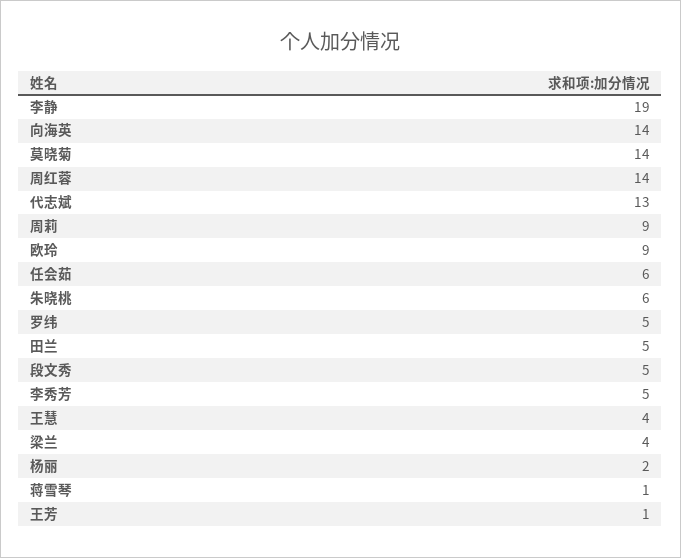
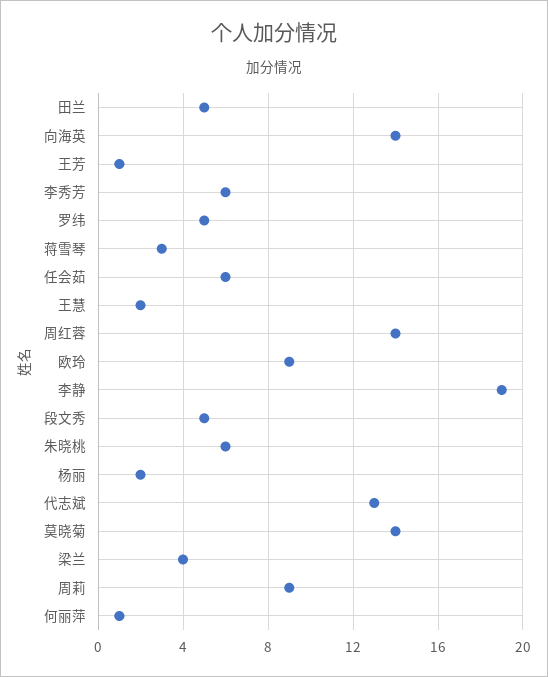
李秀芳: 5 -> 6
王慧: 4 -> 2
蒋雪琴: 1 -> 3
何丽萍: none -> 1

